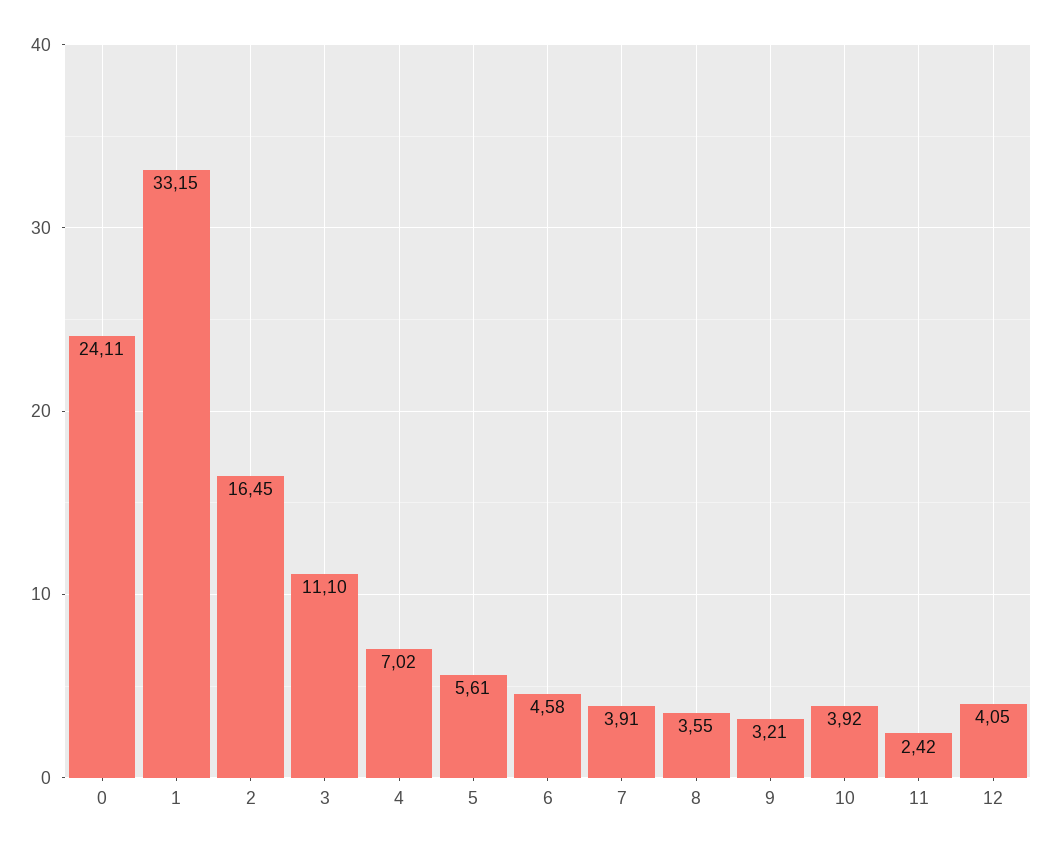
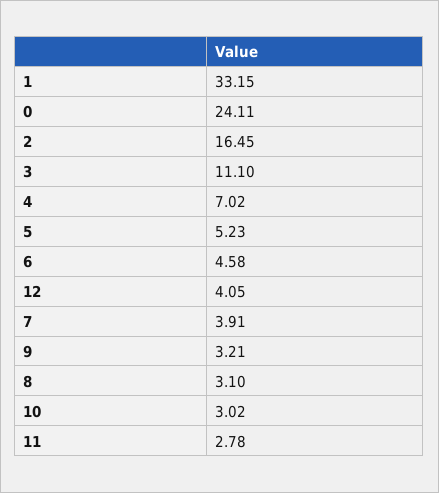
5: 5.61 -> 5.23
8: 3.55 -> 3.1
10: 3.92 -> 3.02
11: 2.42 -> 2.78

